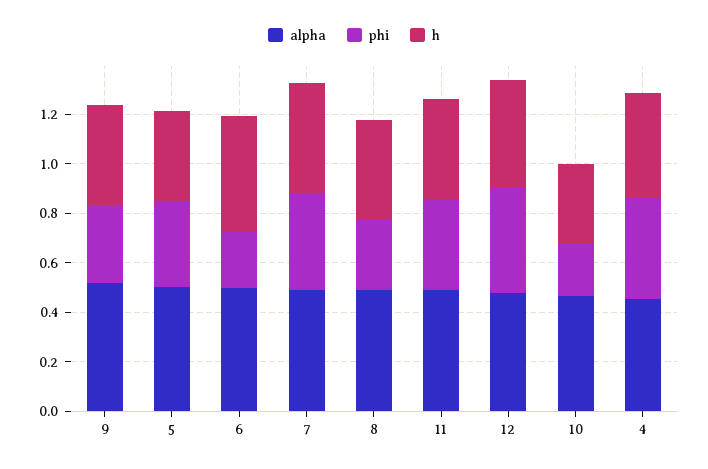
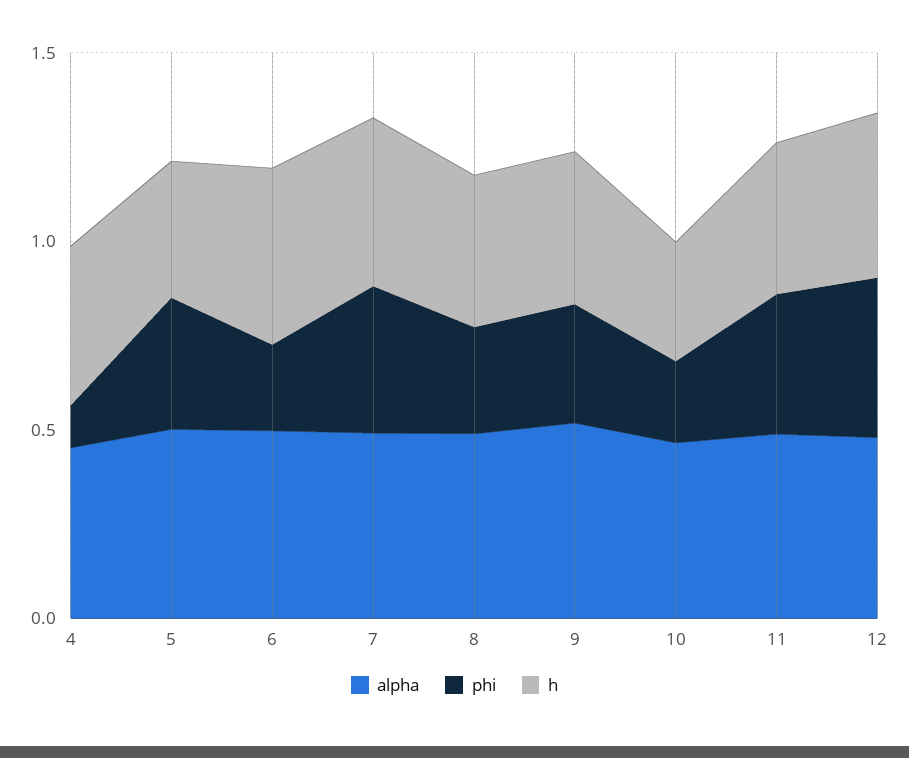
phi, 4: 0.4 -> 0.1

